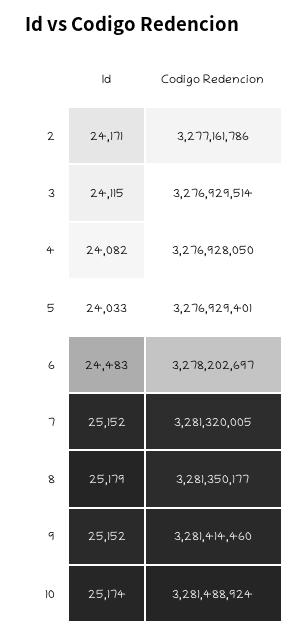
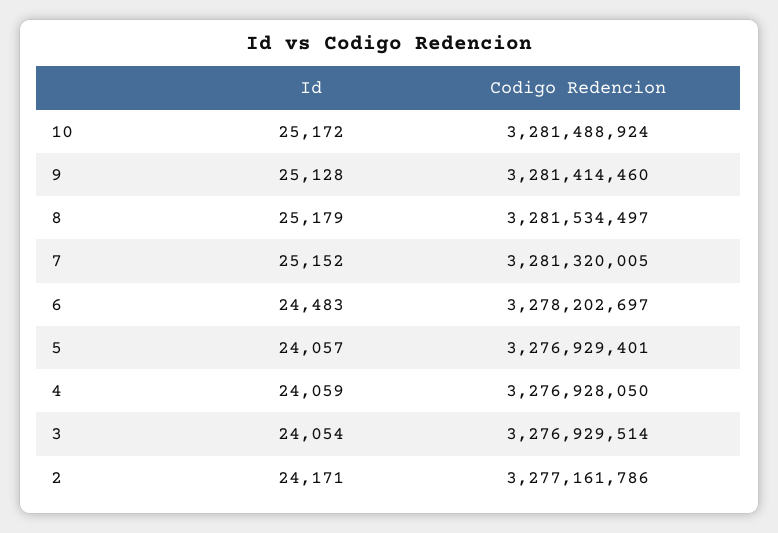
Id, 3: 24115 -> 24054
Id, 4: 24082 -> 24059
Id, 5: 24033 -> 24057
Codigo Redencion, 8: 3281350177 -> 3281534497
Id, 9: 25152 -> 25128
Id, 10: 25174 -> 25172

